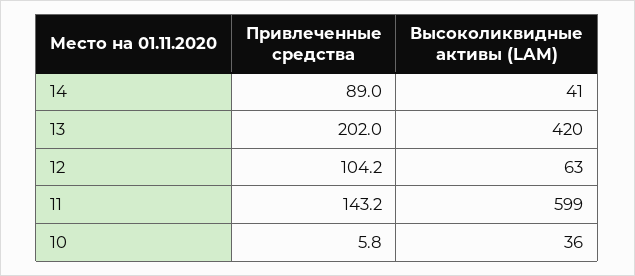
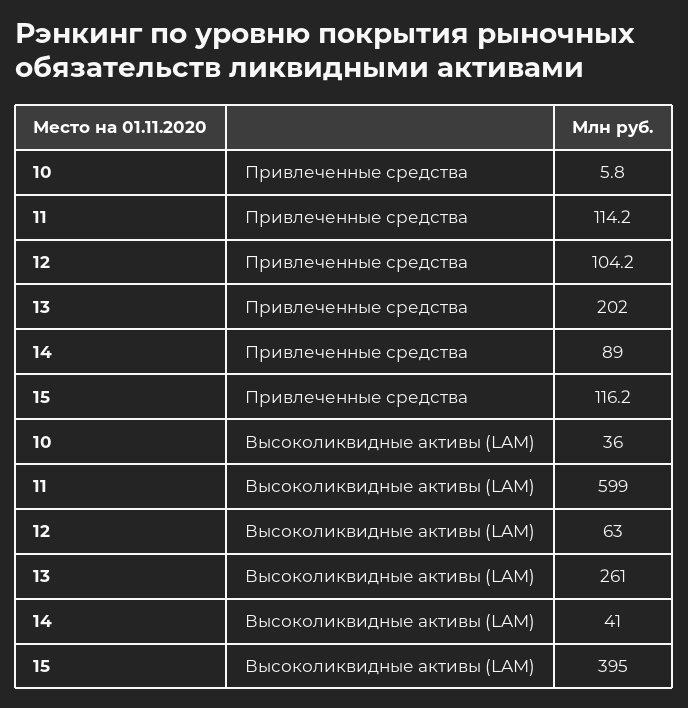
Высоколиквидные активы (LAM), 13: 420 -> 261
Привлеченные средства, 11: 143.2 -> 114.2
Привлеченные средства, 15: none -> 116.2
Высоколиквидные активы (LAM), 15: none -> 395

